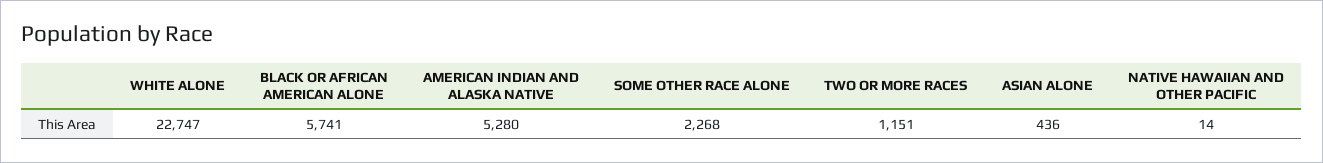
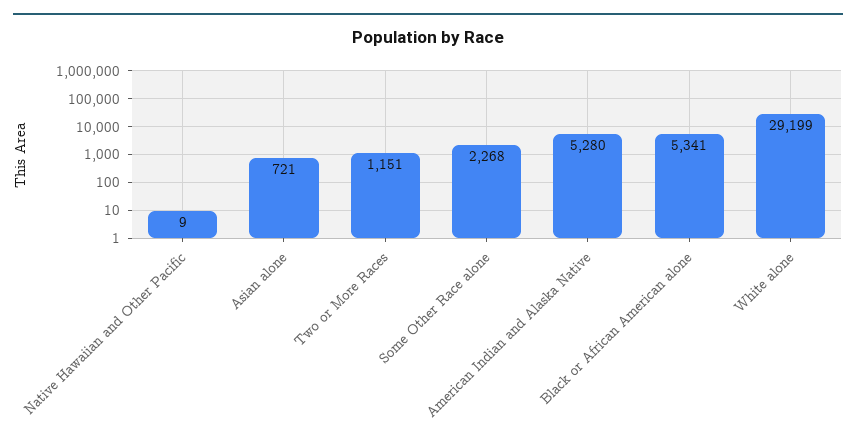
WHITE ALONE: 22747 -> 29199
BLACK OR AFRICAN AMERICAN ALONE: 5741 -> 5341
ASIAN ALONE: 436 -> 721
NATIVE HAWAIIAN AND OTHER PACIFIC: 14 -> 9

